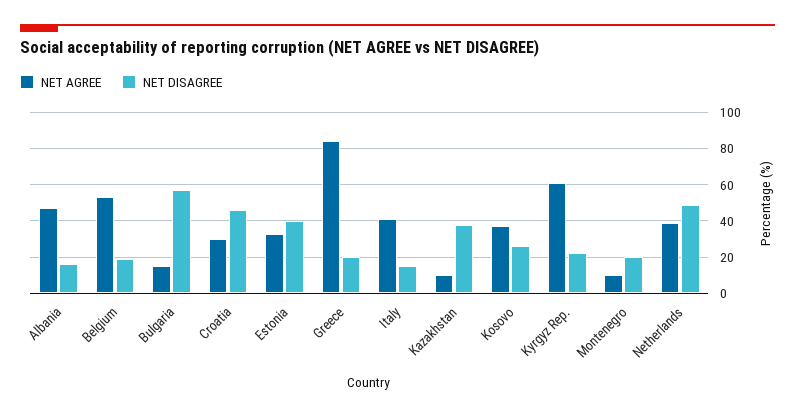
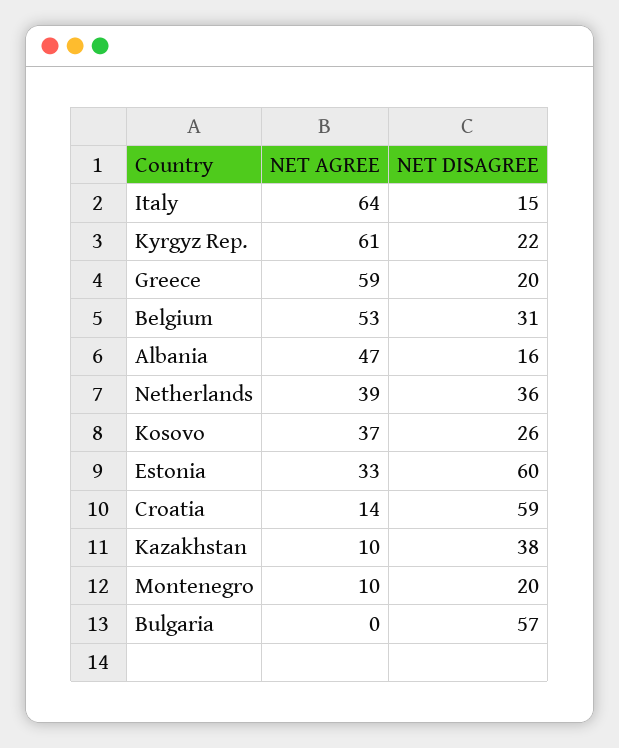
NET DISAGREE, Belgium: 20 -> 31
NET AGREE, Bulgaria: 15 -> 0
NET AGREE, Croatia: 30 -> 14
NET DISAGREE, Croatia: 45 -> 59
NET DISAGREE, Estonia: 40 -> 60
NET AGREE, Greece: 85 -> 59
NET AGREE, Italy: 40 -> 64
NET DISAGREE, Netherlands: 50 -> 36

